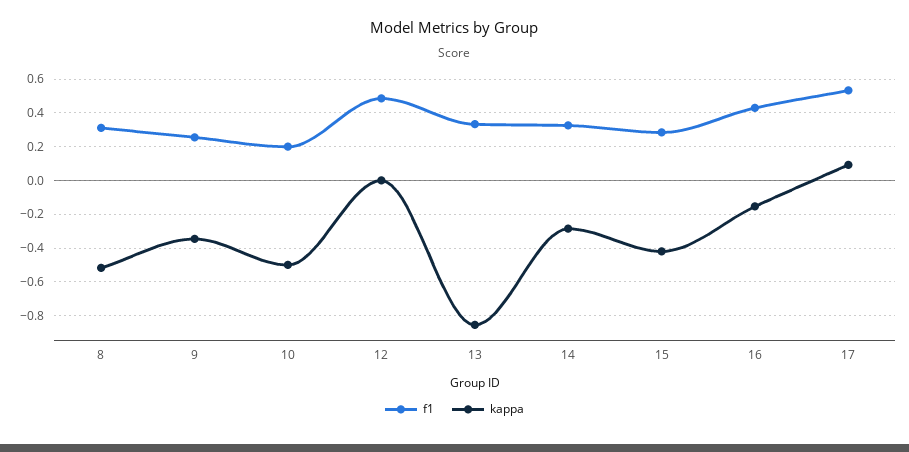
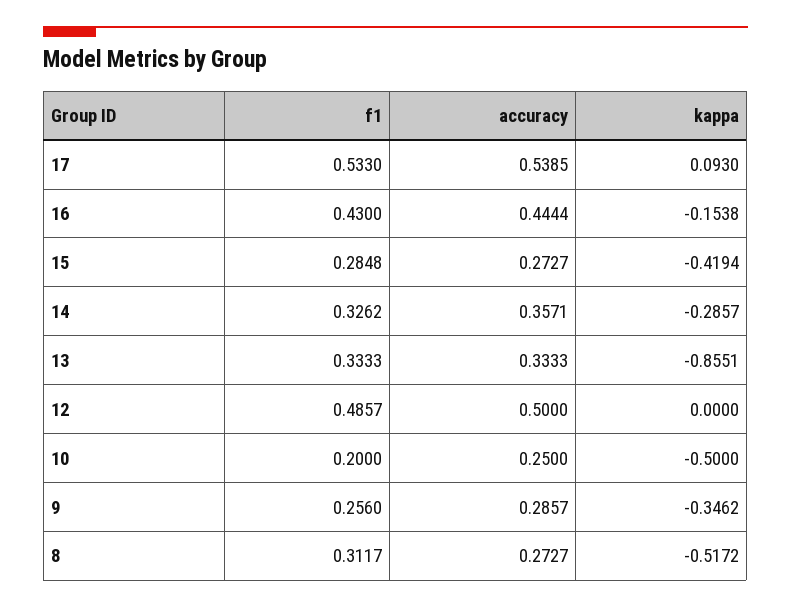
accuracy, 17: none -> 0.5385
accuracy, 16: none -> 0.4444
accuracy, 15: none -> 0.2727
accuracy, 14: none -> 0.3571
accuracy, 13: none -> 0.3333
accuracy, 12: none -> 0.5
accuracy, 10: none -> 0.25
accuracy, 9: none -> 0.2857
accuracy, 8: none -> 0.2727

